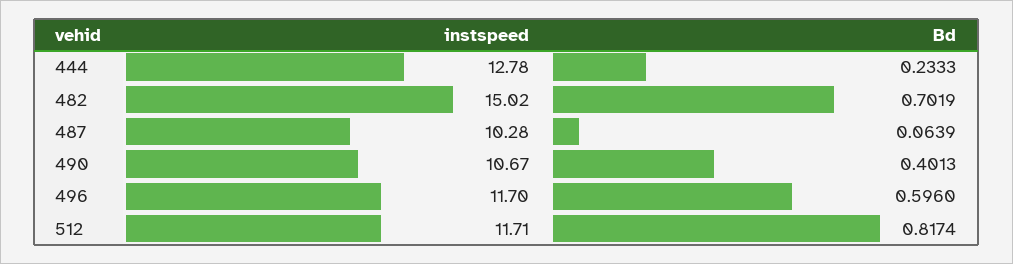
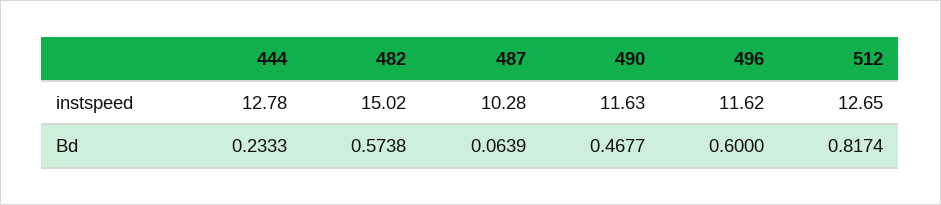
Bd, 482: 0.7019 -> 0.5738
instspeed, 490: 10.67 -> 11.63
Bd, 490: 0.4013 -> 0.4677
instspeed, 496: 11.7 -> 11.62
Bd, 496: 0.596 -> 0.6
instspeed, 512: 11.71 -> 12.65

